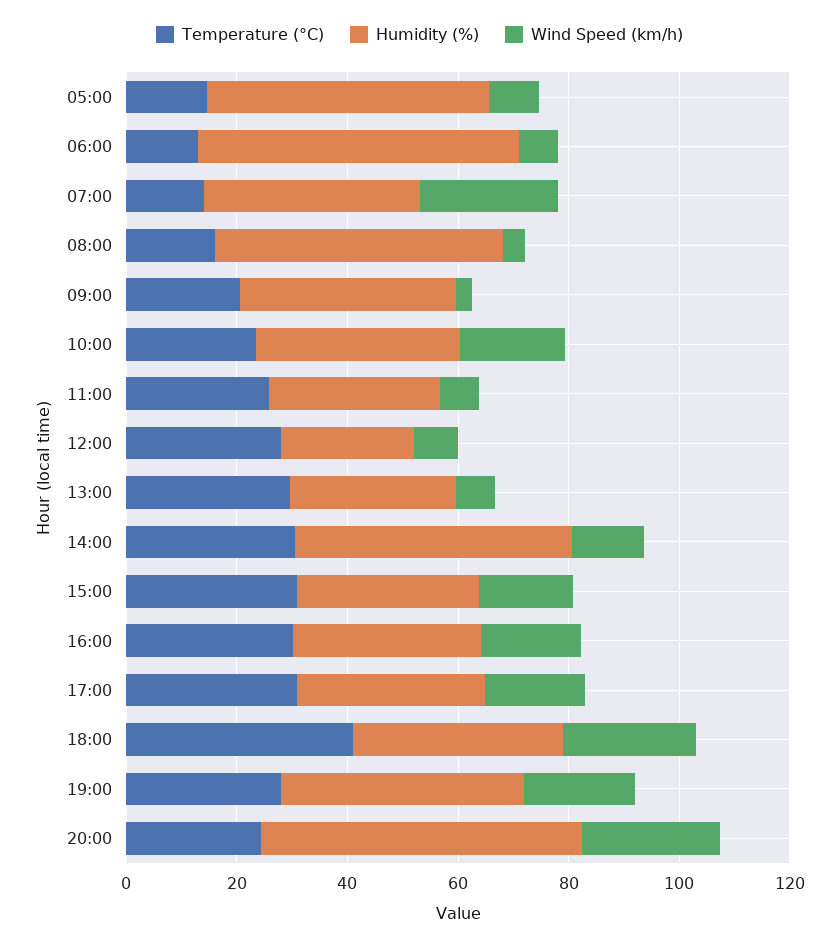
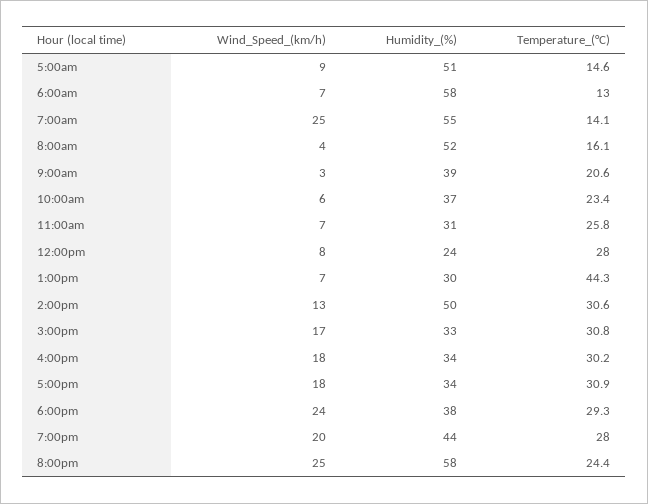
Humidity (%), 07:00: 40 -> 55
Wind Speed (km/h), 10:00: 20 -> 6
Temperature (°C), 13:00: 30 -> 44.3
Temperature (°C), 18:00: 40 -> 29.3

